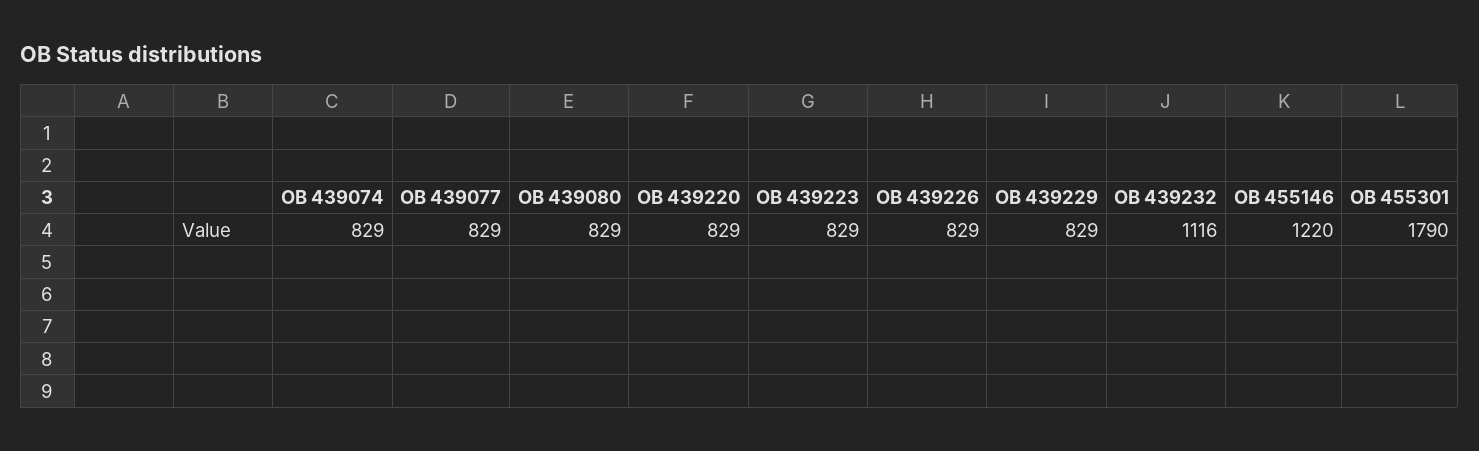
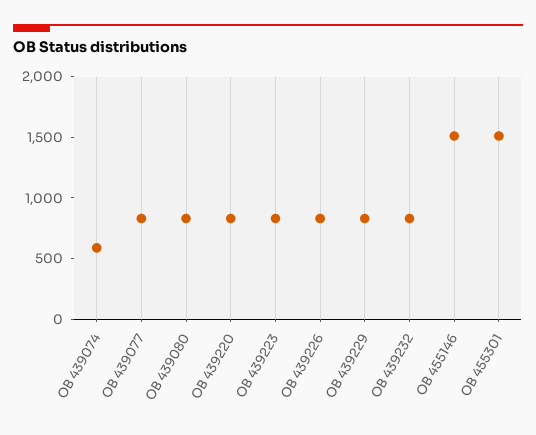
OB 439074: 829 -> 600
OB 439232: 1116 -> 800
OB 455146: 1220 -> 1500
OB 455301: 1790 -> 1500

